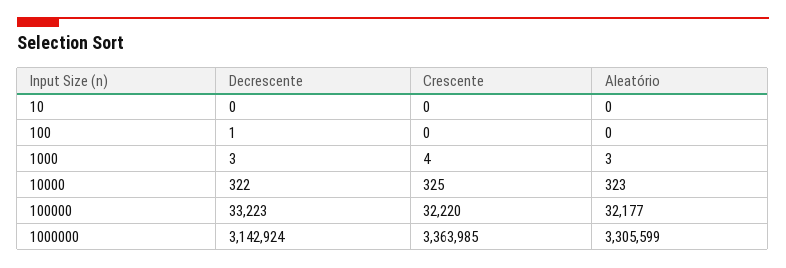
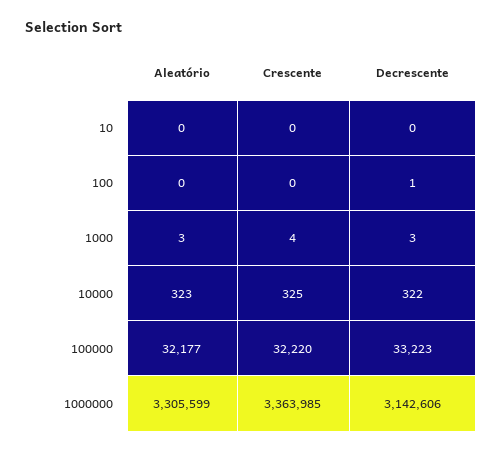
Decrescente, 1000000: 3142924 -> 3142606

